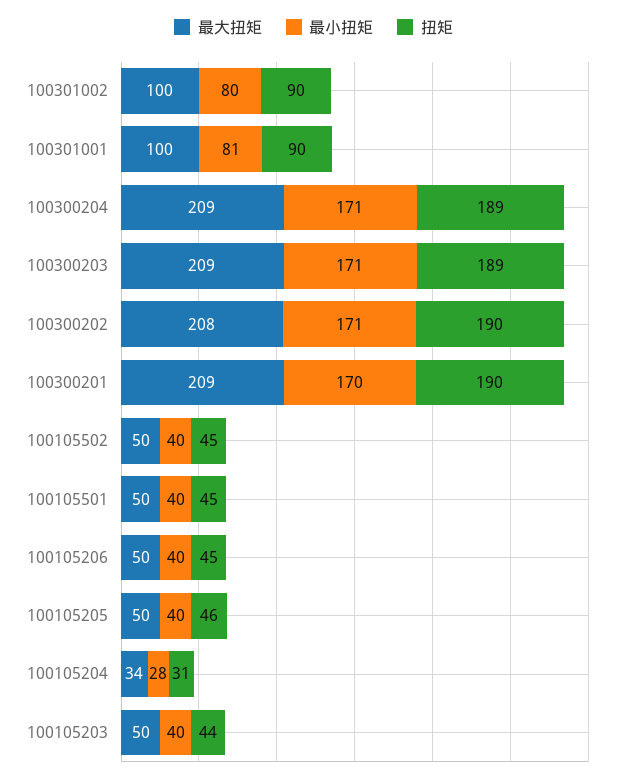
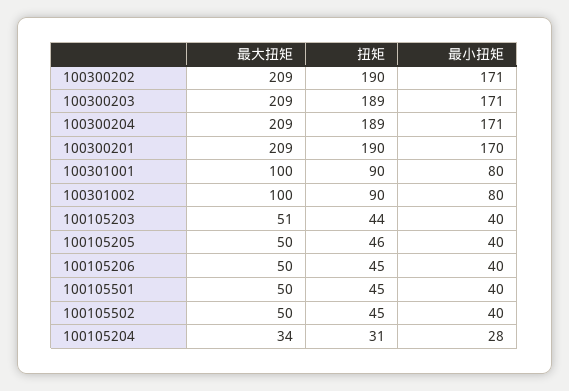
最小扭矩, 100301001: 81 -> 80
最大扭矩, 100300202: 208 -> 209
最大扭矩, 100105203: 50 -> 51

